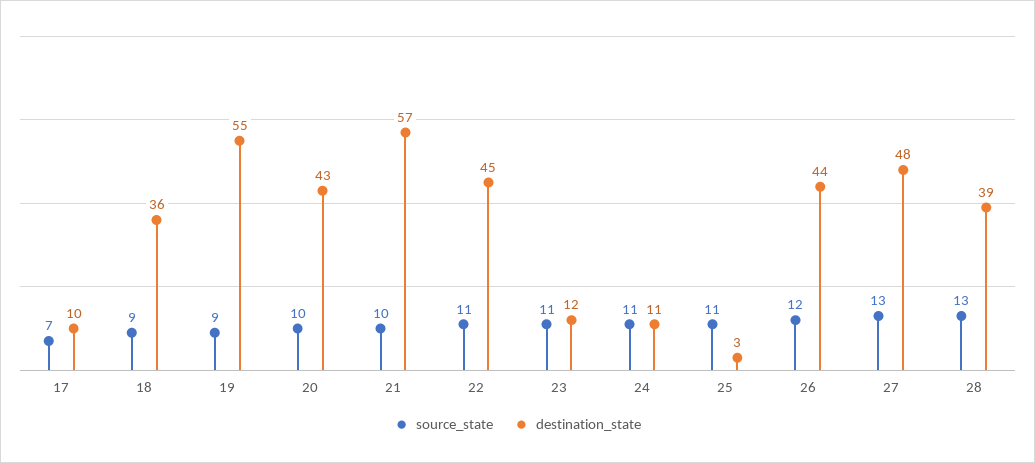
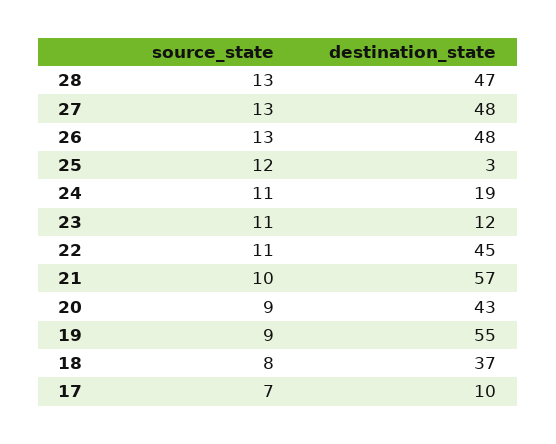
source_state, 18: 9 -> 8
destination_state, 18: 36 -> 37
source_state, 20: 10 -> 9
destination_state, 24: 11 -> 19
source_state, 25: 11 -> 12
source_state, 26: 12 -> 13
destination_state, 26: 44 -> 48
destination_state, 28: 39 -> 47

